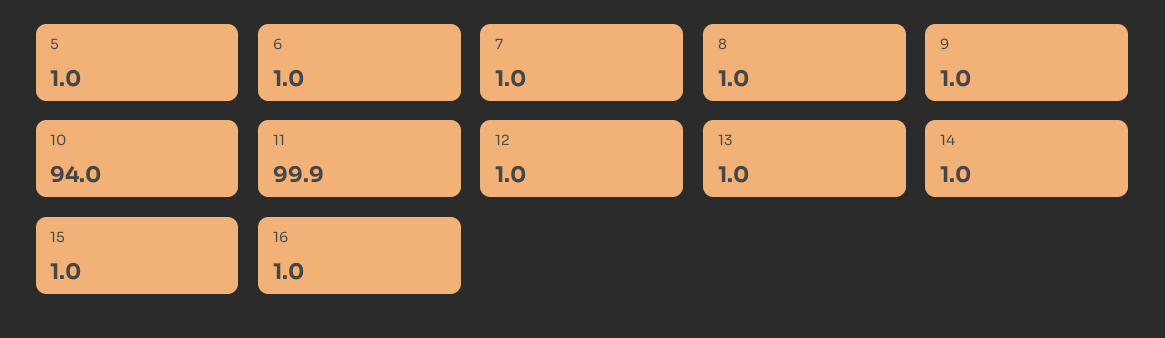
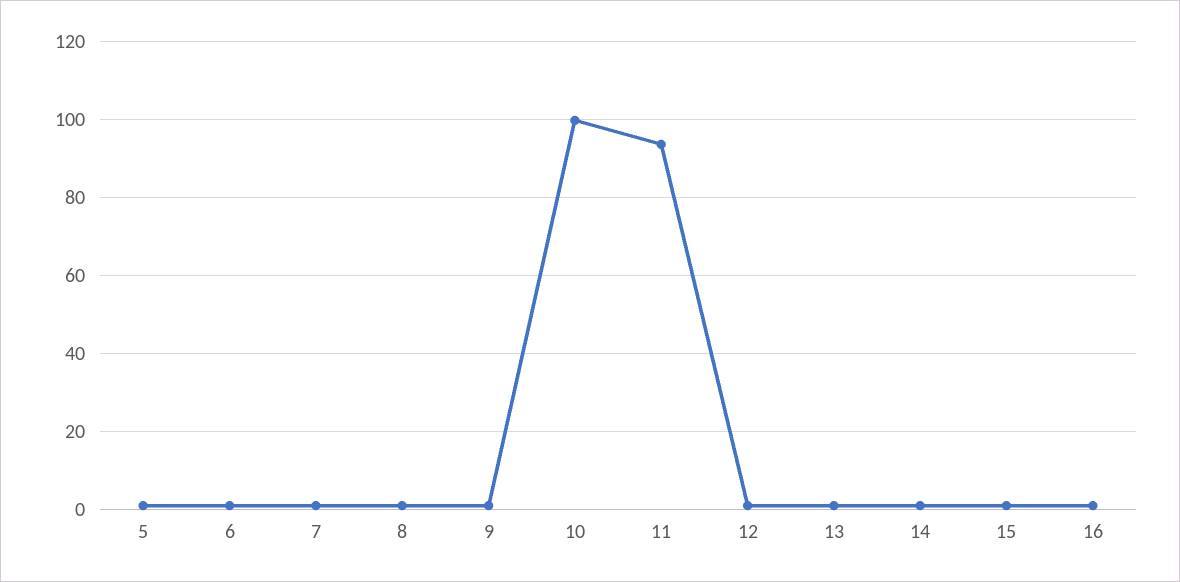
10: 94 -> 100
11: 99.9 -> 94

